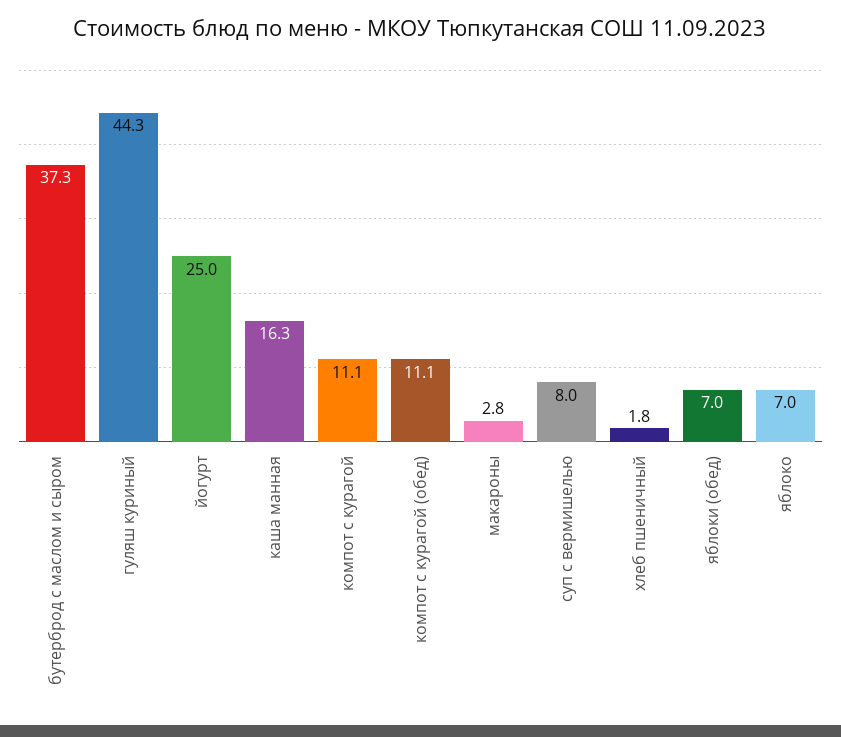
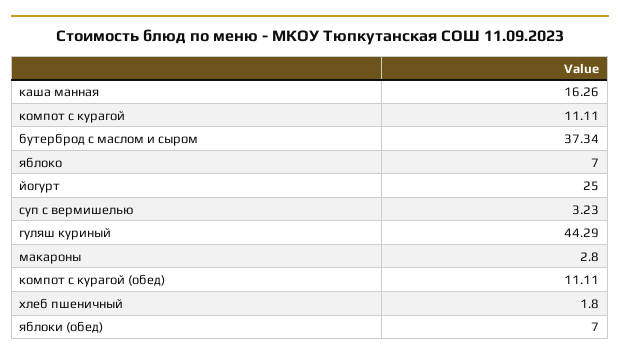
суп с вермишелью: 8 -> 3.23

